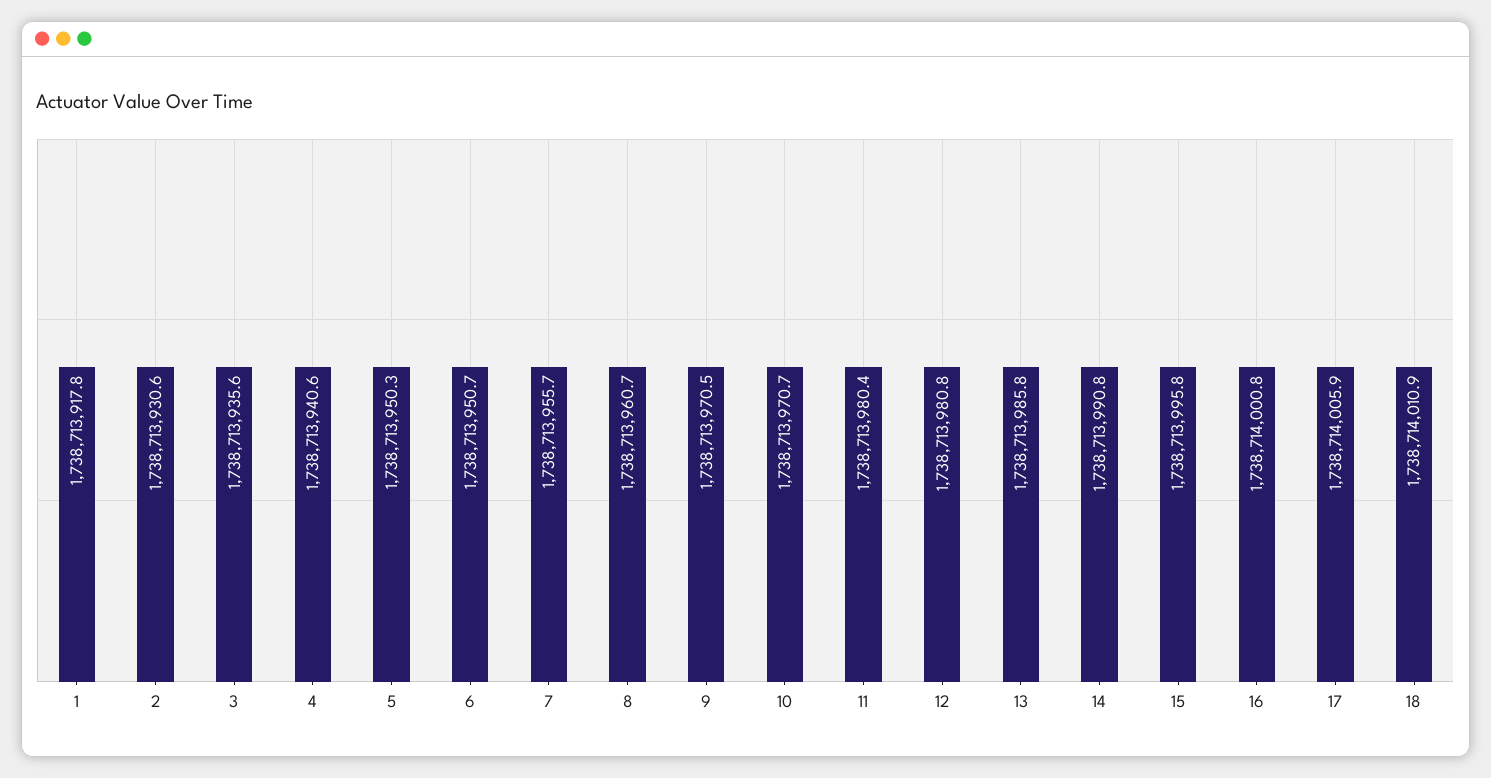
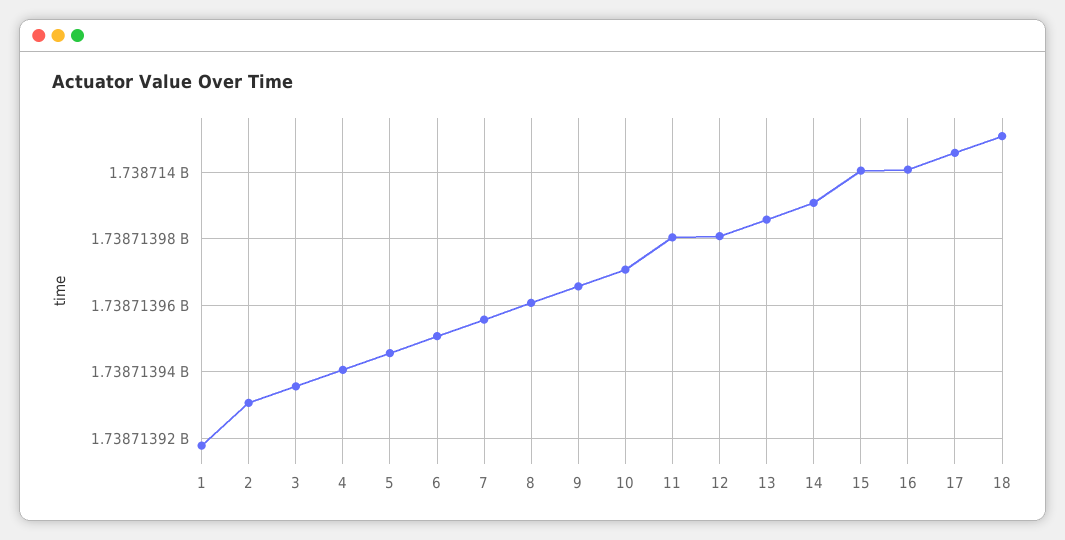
5: 1738713950.3 -> 1738713946
9: 1738713970.5 -> 1738713966
15: 1738713995.8 -> 1738714000

